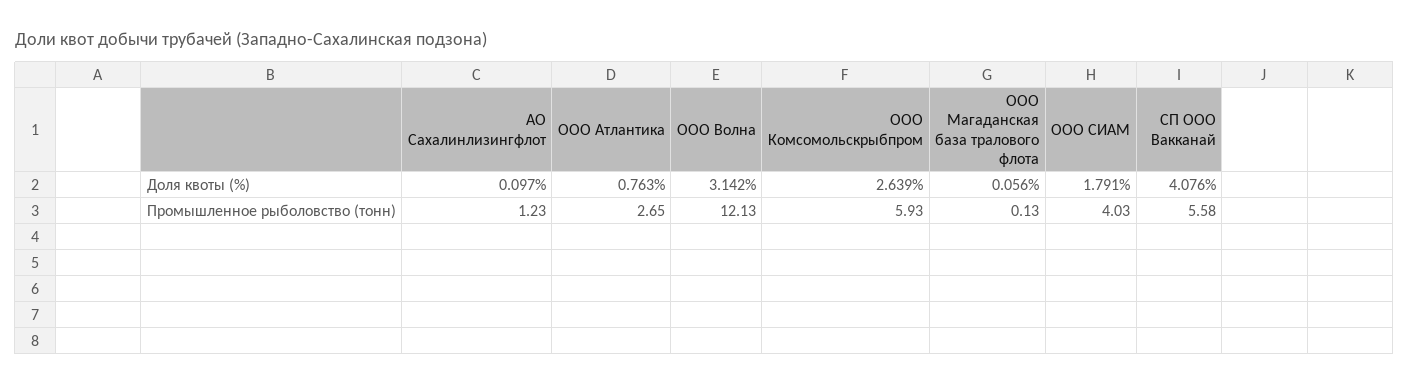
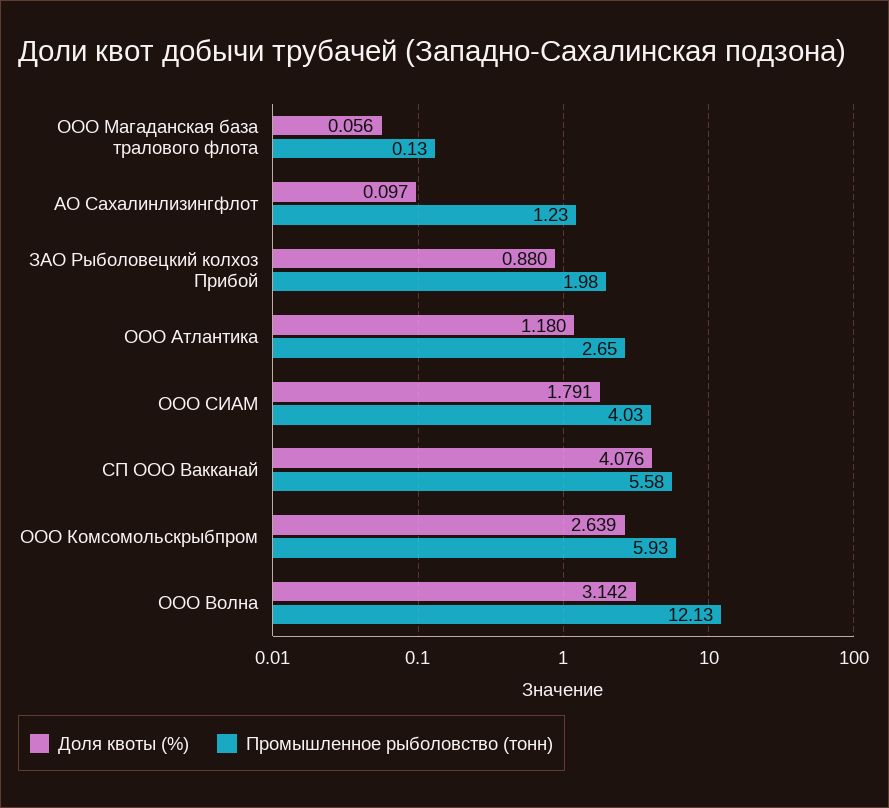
Доля квоты (%), ООО Атлантика: 0.763 -> 1.18
Доля квоты (%), ЗАО Рыболовецкий колхоз Прибой: none -> 0.88
Промышленное рыболовство (тонн), ЗАО Рыболовецкий колхоз Прибой: none -> 1.98

